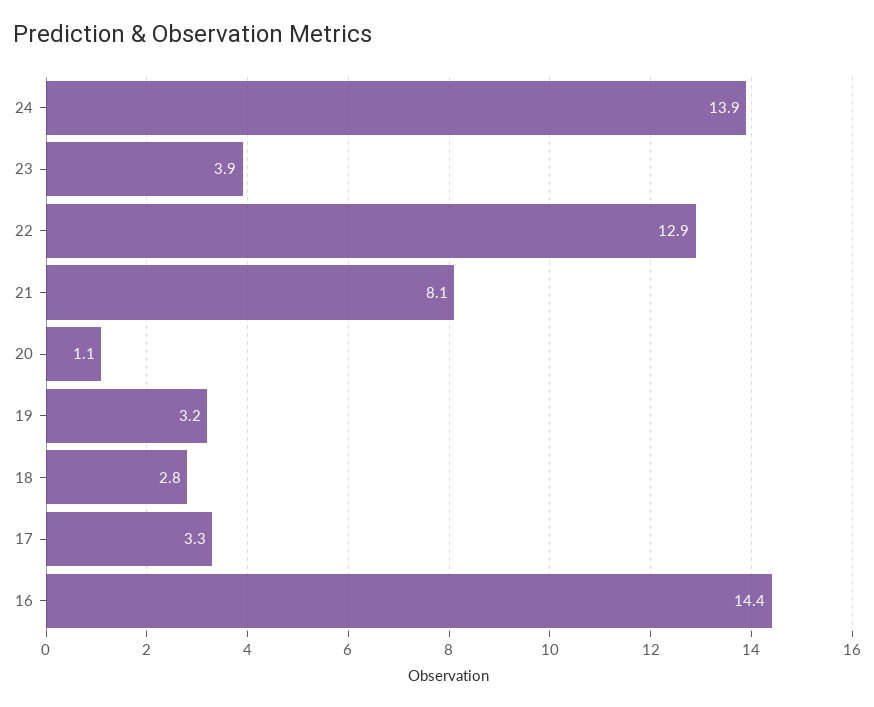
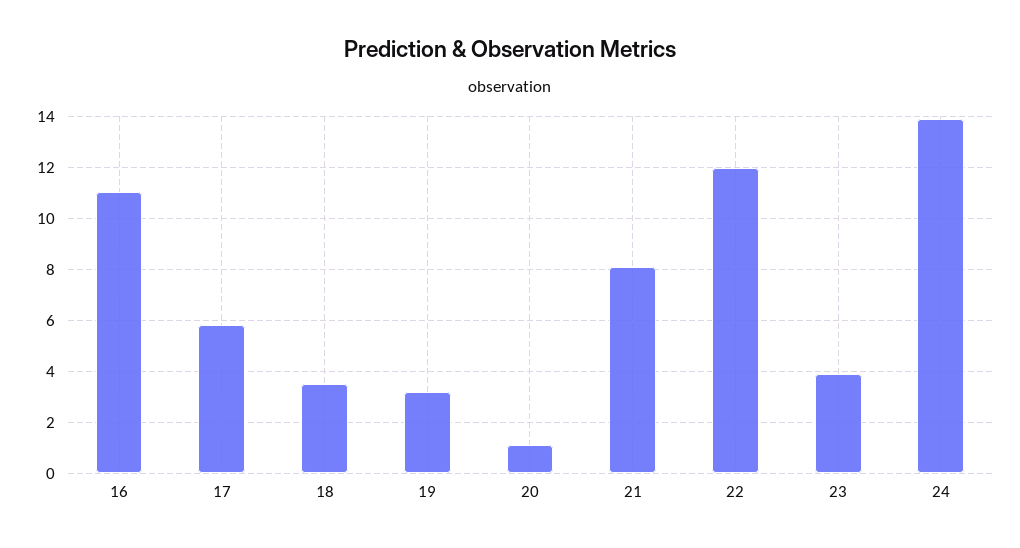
22: 12.9 -> 12
18: 2.8 -> 3.5
17: 3.3 -> 5.75
16: 14.4 -> 11

